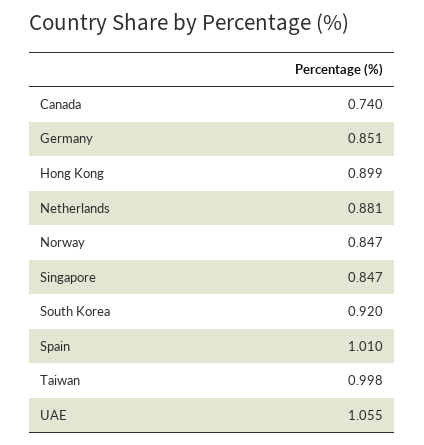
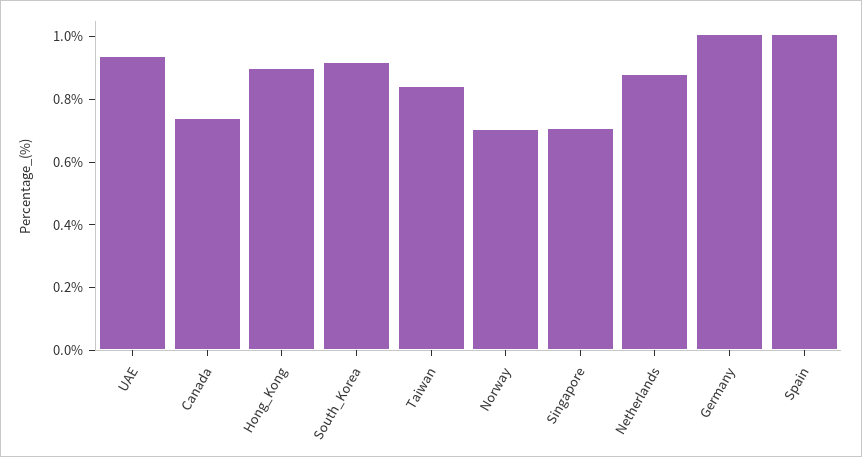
Germany: 0.851 -> 1
Norway: 0.847 -> 0.7
Singapore: 0.847 -> 0.7
Taiwan: 0.998 -> 0.85
UAE: 1.055 -> 0.95

